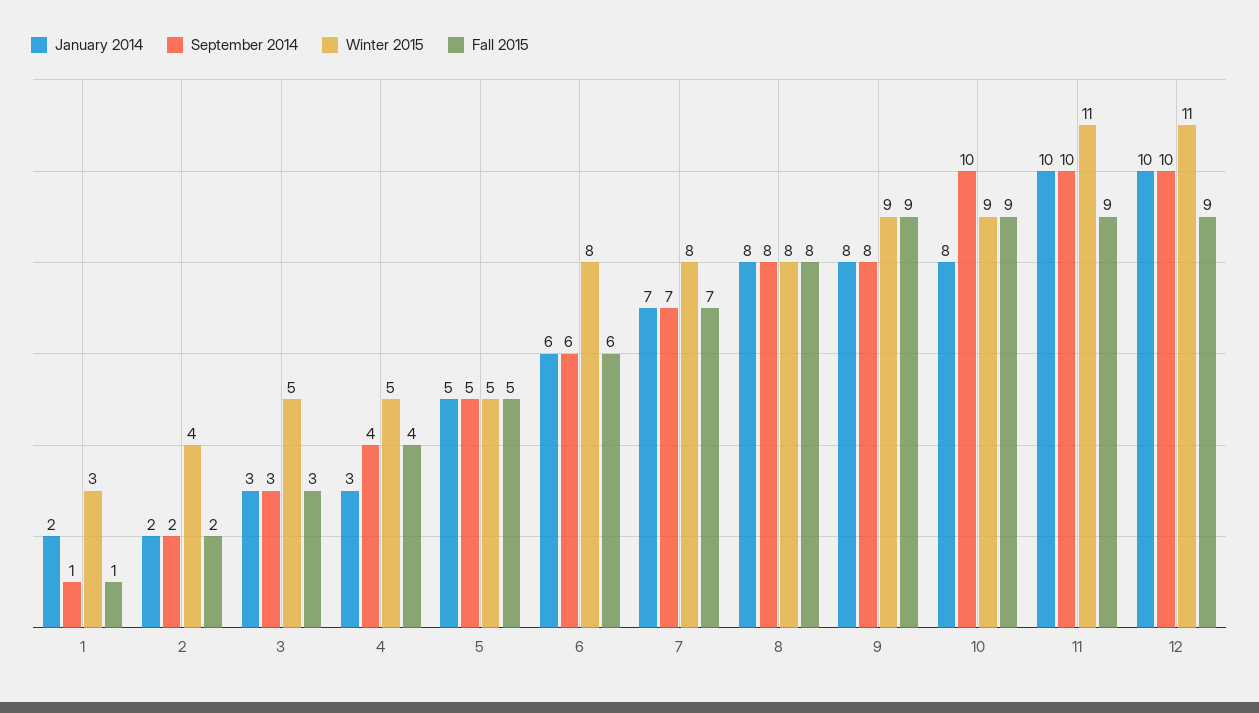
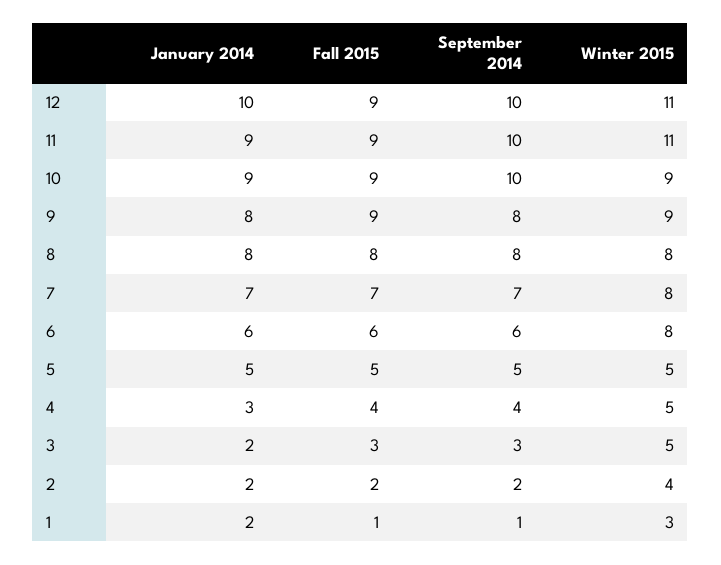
January 2014, 3: 3 -> 2
January 2014, 10: 8 -> 9
January 2014, 11: 10 -> 9

